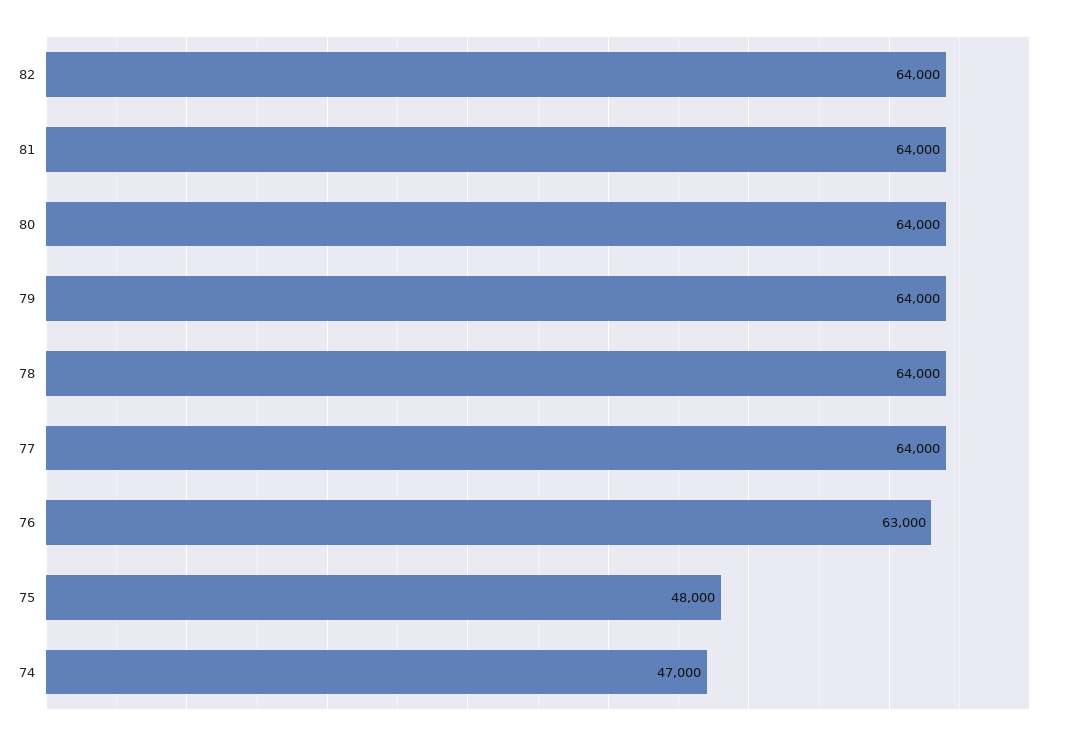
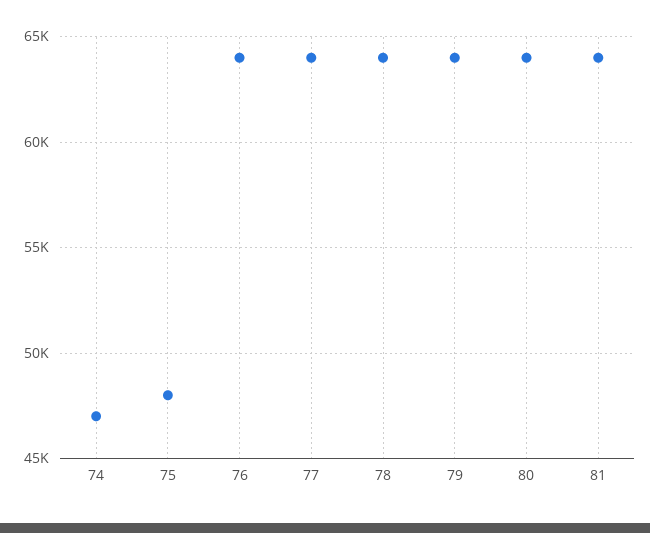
82: 64000 -> none
76: 63000 -> 64000

